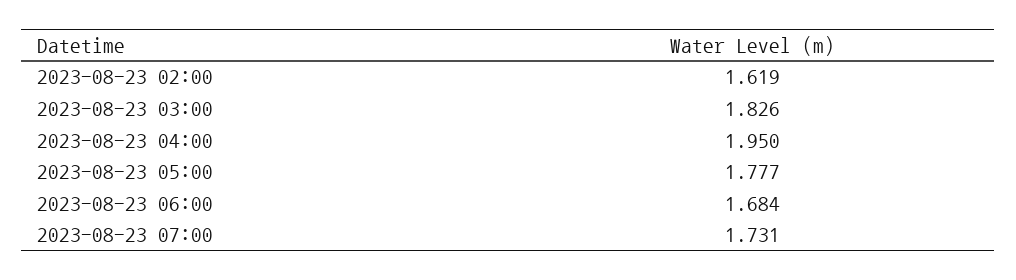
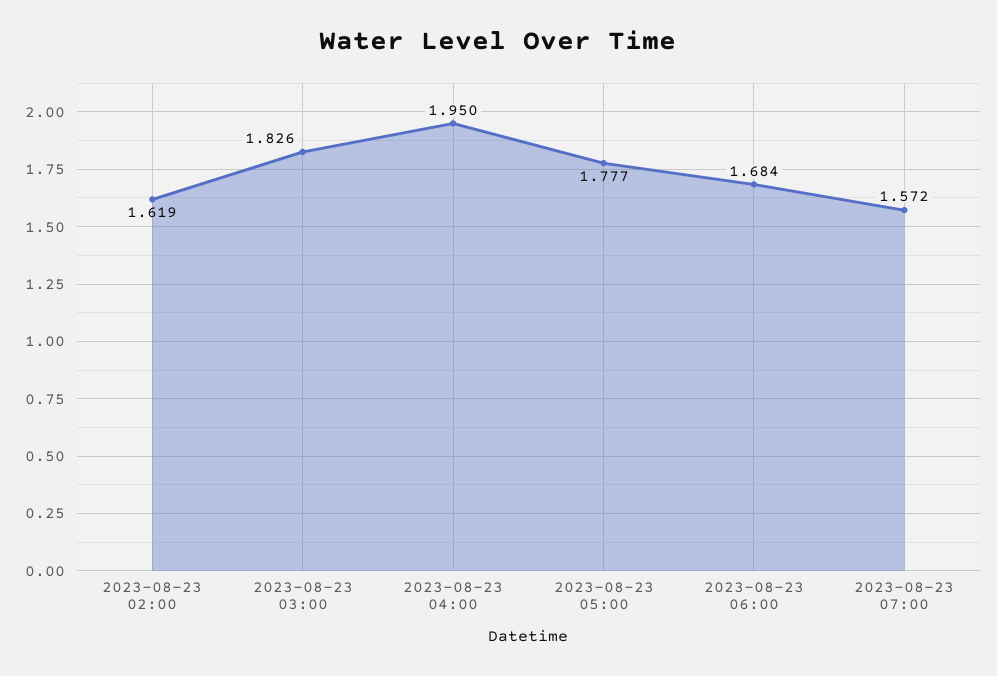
2023-08-23 07:00: 1.731 -> 1.572

